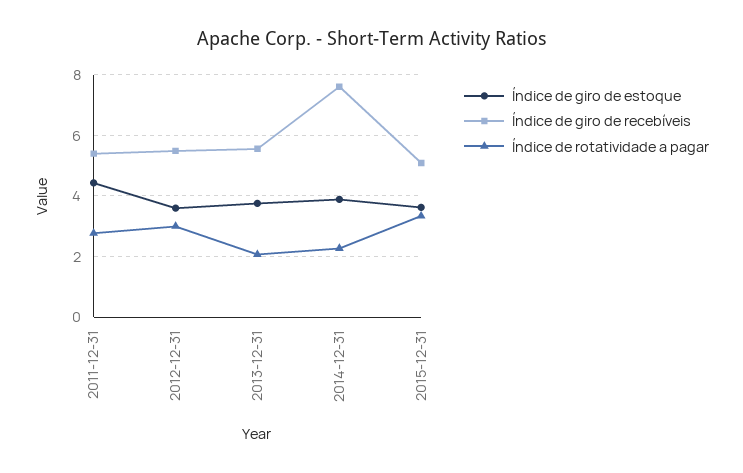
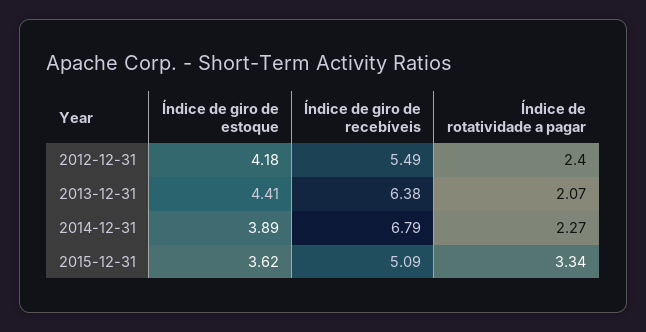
Índice de giro de estoque, 2011-12-31: 4.4 -> none
Índice de giro de recebíveis, 2011-12-31: 5.4 -> none
Índice de rotatividade a pagar, 2011-12-31: 2.8 -> none
Índice de giro de estoque, 2012-12-31: 3.6 -> 4.18
Índice de rotatividade a pagar, 2012-12-31: 3 -> 2.4
Índice de giro de estoque, 2013-12-31: 3.8 -> 4.41
Índice de giro de recebíveis, 2013-12-31: 5.6 -> 6.38
Índice de giro de recebíveis, 2014-12-31: 7.6 -> 6.79

